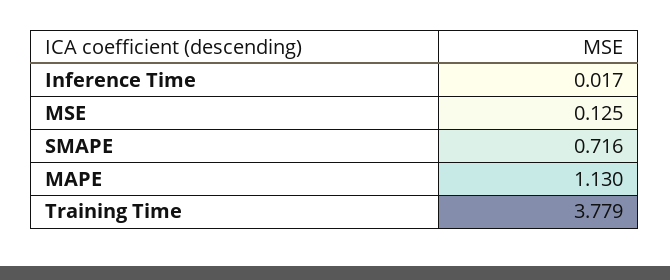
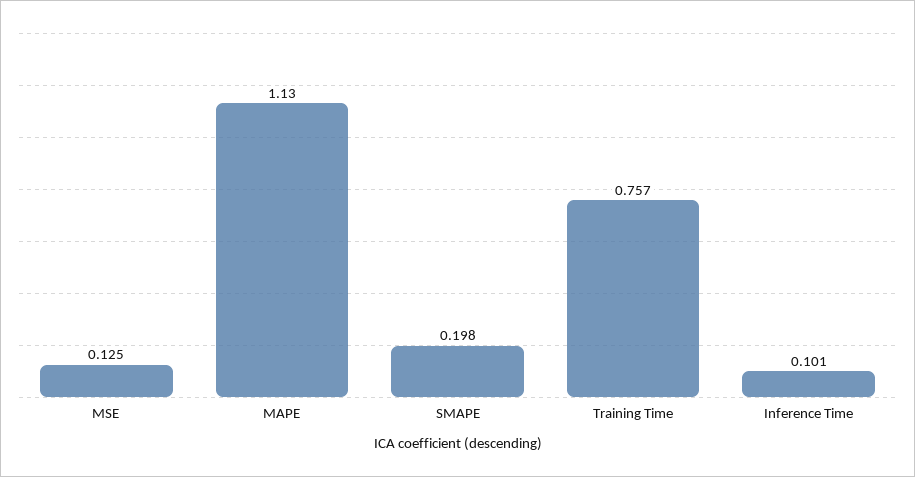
Inference Time: 0.017 -> 0.101
SMAPE: 0.716 -> 0.198
Training Time: 3.779 -> 0.757

